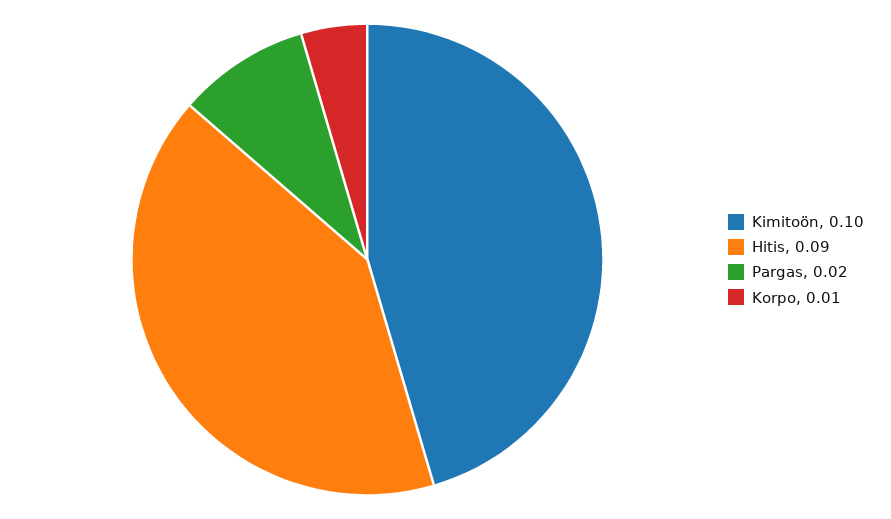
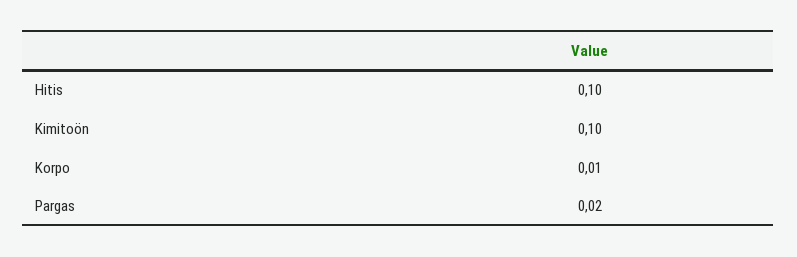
Hitis: 0.09 -> 0.1

